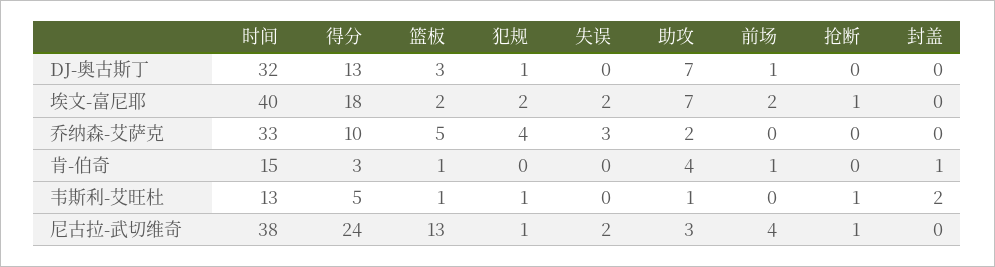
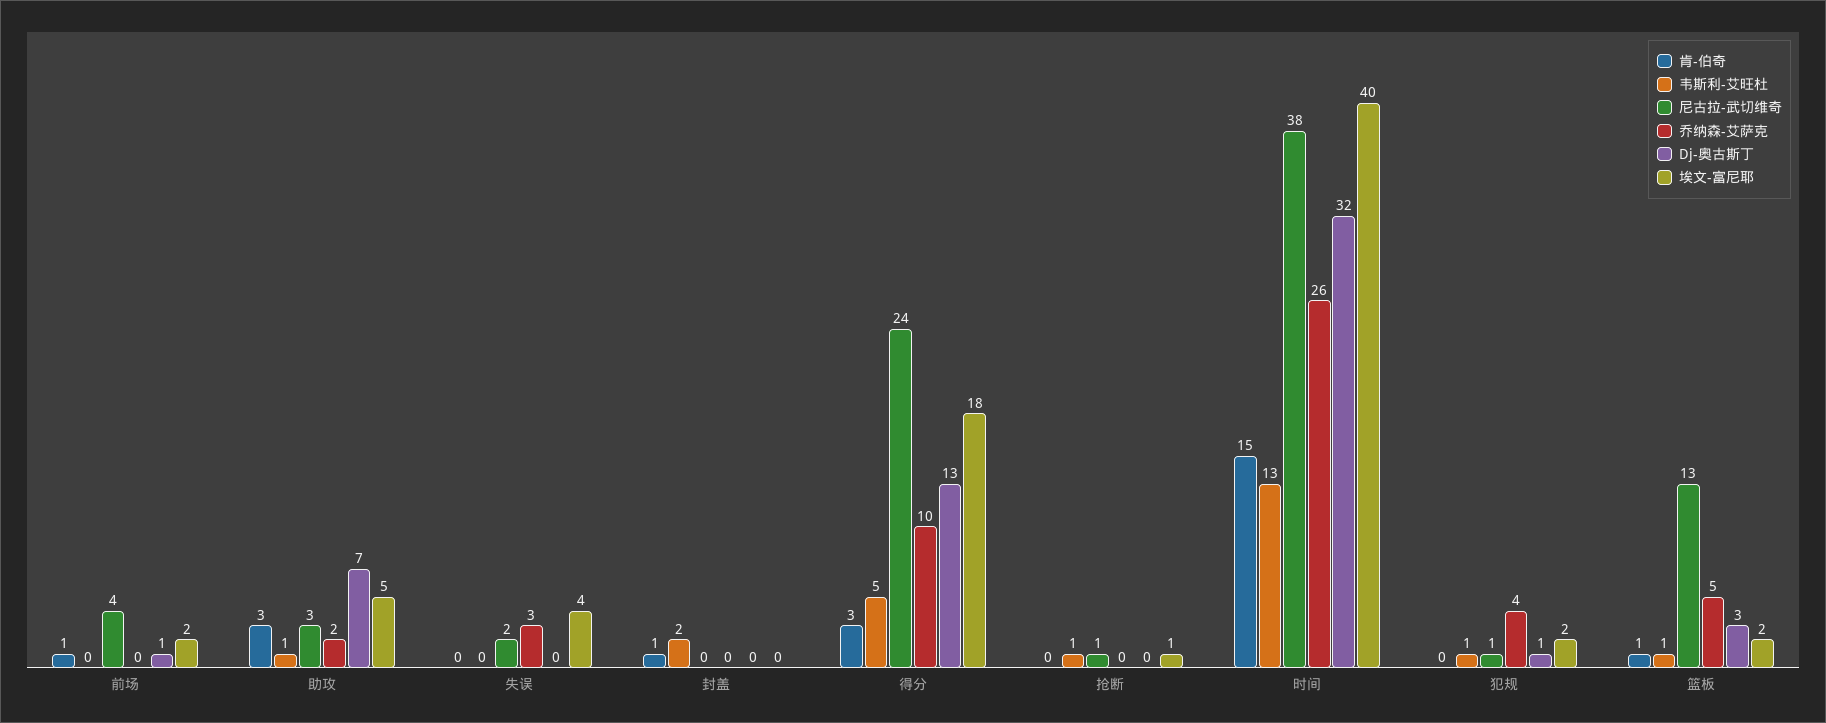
埃文-富尼耶, 失误: 2 -> 4
埃文-富尼耶, 助攻: 7 -> 5
乔纳森-艾萨克, 时间: 33 -> 26
肯-伯奇, 助攻: 4 -> 3

